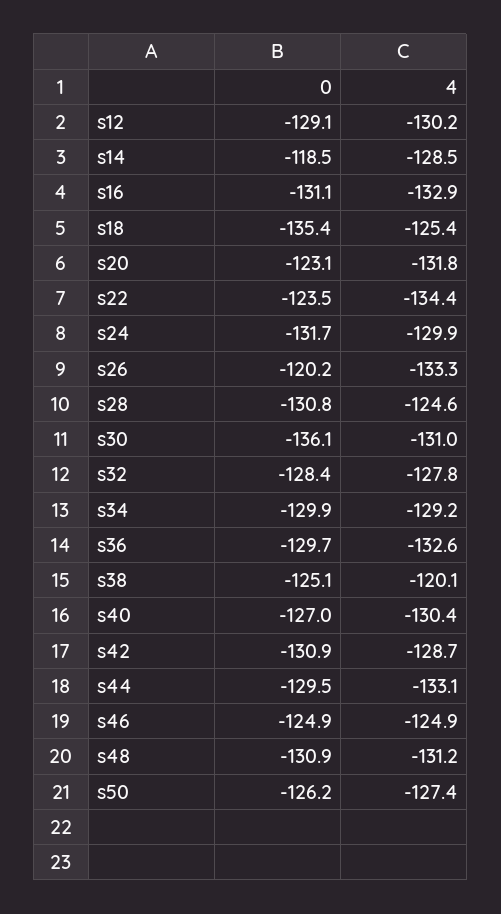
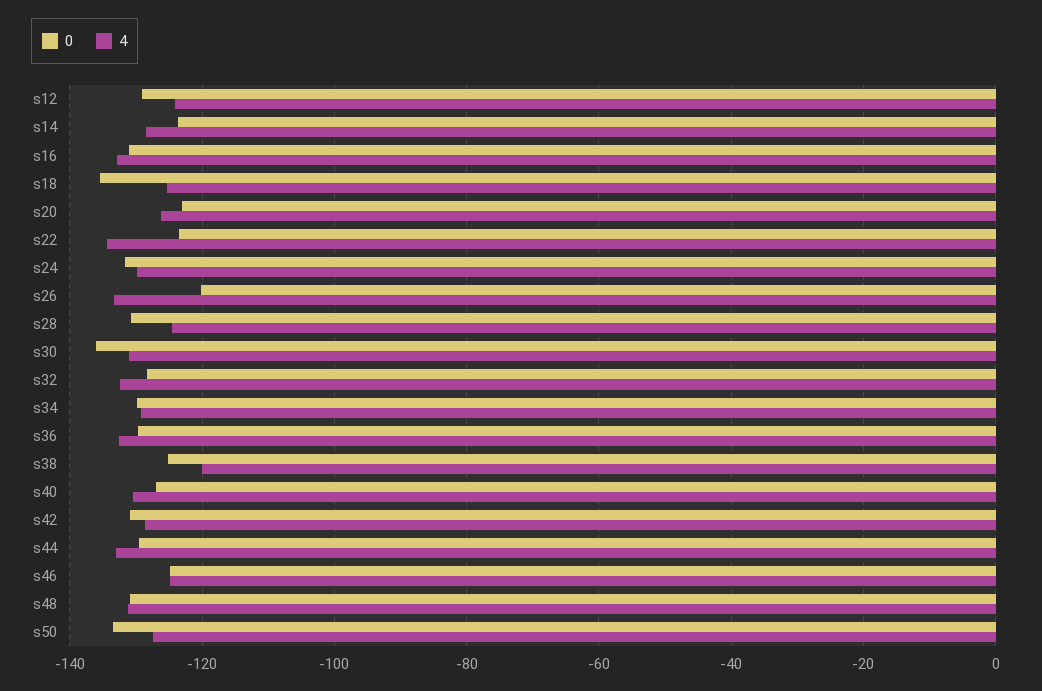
4, s12: -130.2 -> -124
0, s14: -118.5 -> -124
4, s20: -131.8 -> -126
4, s32: -127.8 -> -132
0, s50: -126.2 -> -134

